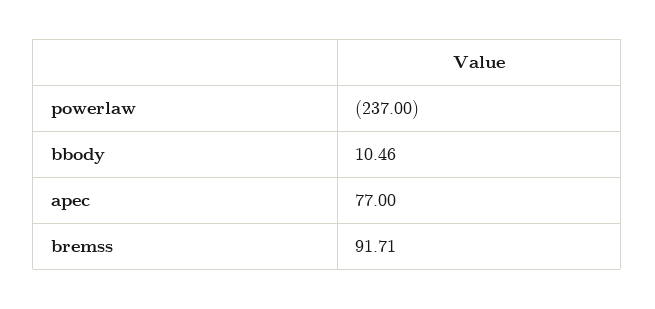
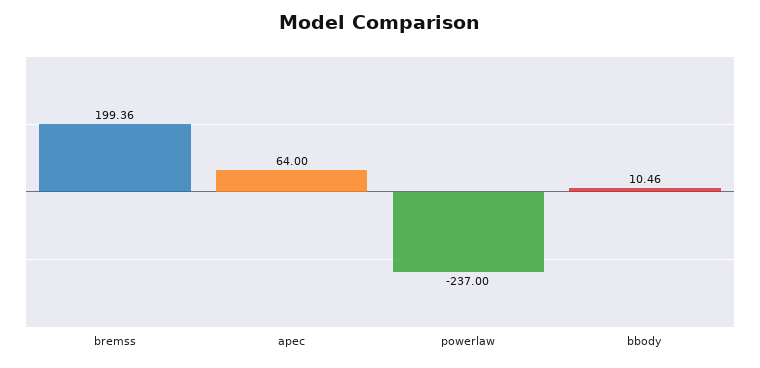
apec: 77 -> 64
bremss: 91.71 -> 199.36

